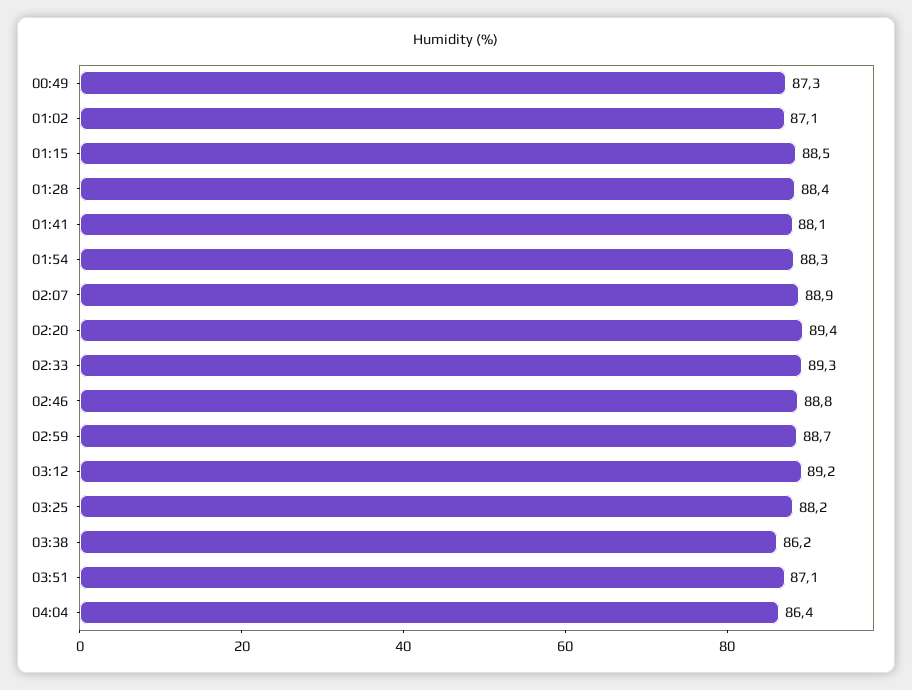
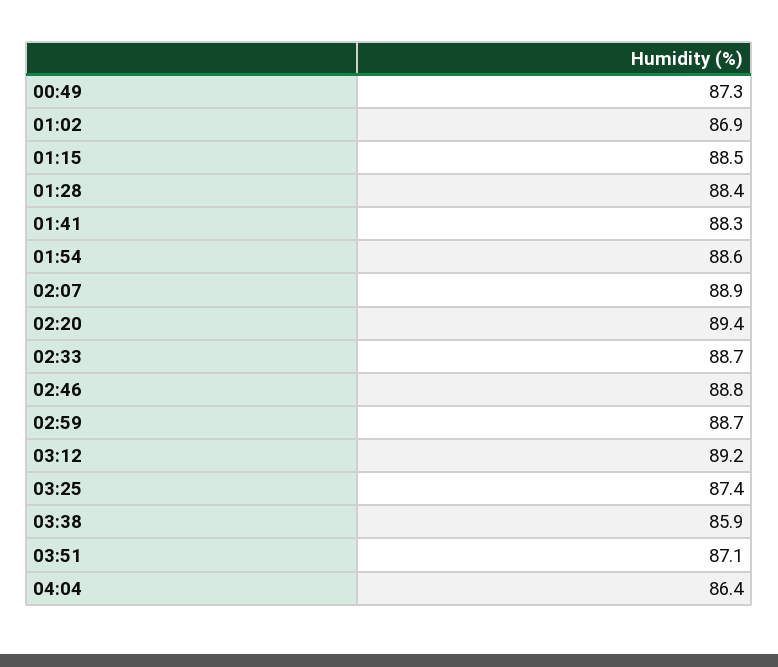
01:02: 87.1 -> 86.9
01:41: 88.1 -> 88.3
01:54: 88.3 -> 88.6
02:33: 89.3 -> 88.7
03:25: 88.2 -> 87.4
03:38: 86.2 -> 85.9

